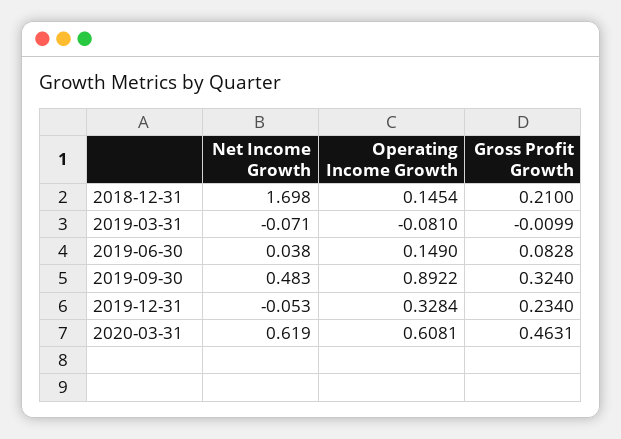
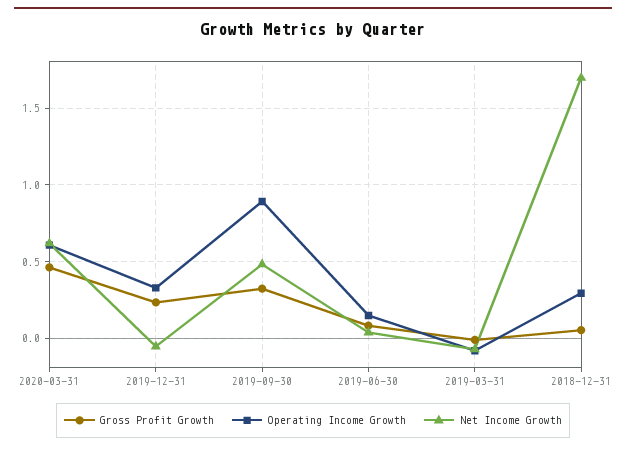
Operating Income Growth, 2018-12-31: 0.1454 -> 0.3
Gross Profit Growth, 2018-12-31: 0.21 -> 0.05

